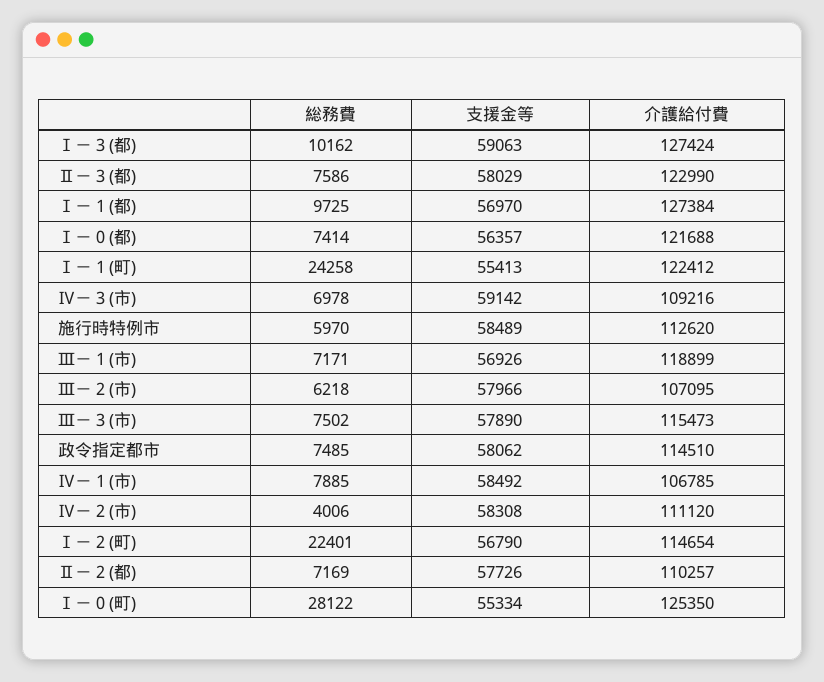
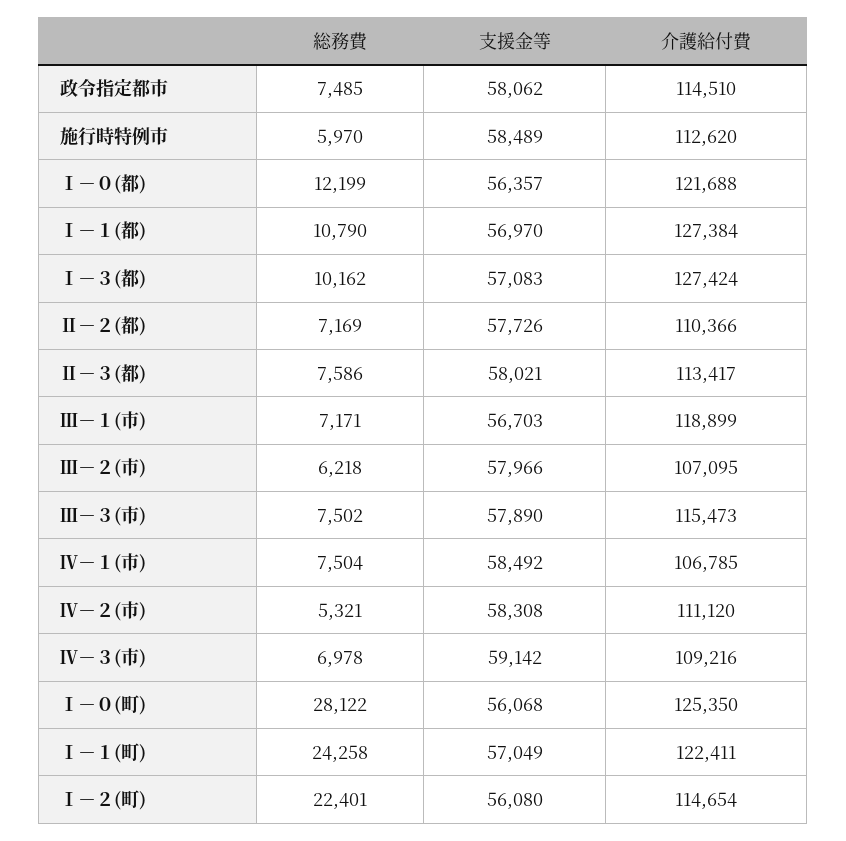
支援金等, Ⅰ－３(都): 59063 -> 57083
支援金等, Ⅱ－３(都): 58029 -> 58021
介護給付費, Ⅱ－３(都): 122990 -> 113417
総務費, Ⅰ－１(都): 9725 -> 10790
総務費, Ⅰ－０(都): 7414 -> 12199
支援金等, Ⅰ－１(町): 55413 -> 57049
介護給付費, Ⅰ－１(町): 122412 -> 122411
支援金等, Ⅲ－１(市): 56926 -> 56703
総務費, Ⅳ－１(市): 7885 -> 7504
総務費, Ⅳ－２(市): 4006 -> 5321
支援金等, Ⅰ－２(町): 56790 -> 56080
介護給付費, Ⅱ－２(都): 110257 -> 110366
支援金等, Ⅰ－０(町): 55334 -> 56068

